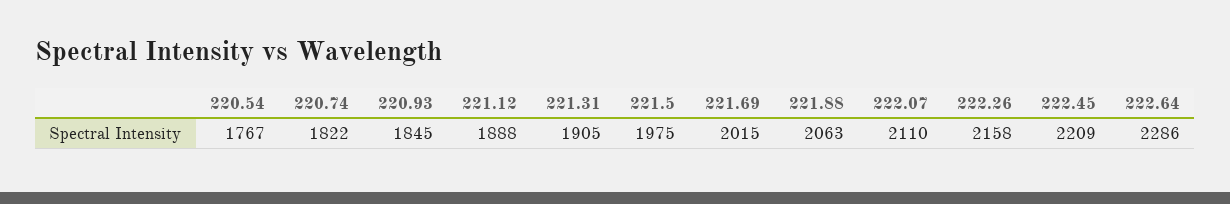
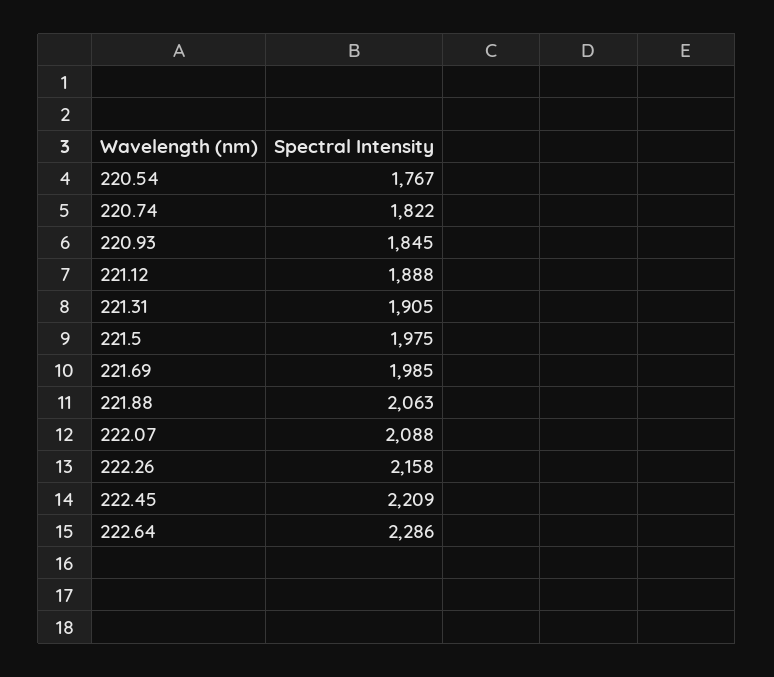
221.69: 2015 -> 1985
222.07: 2110 -> 2088

